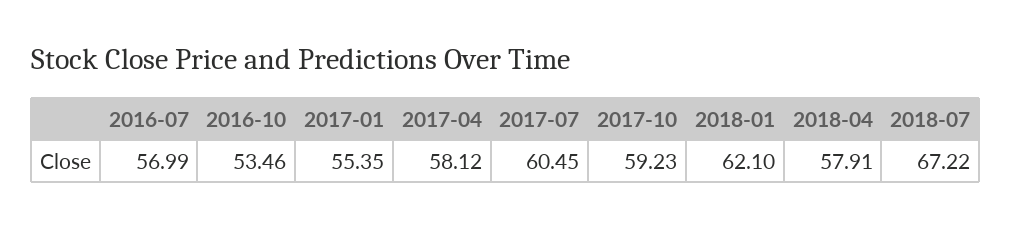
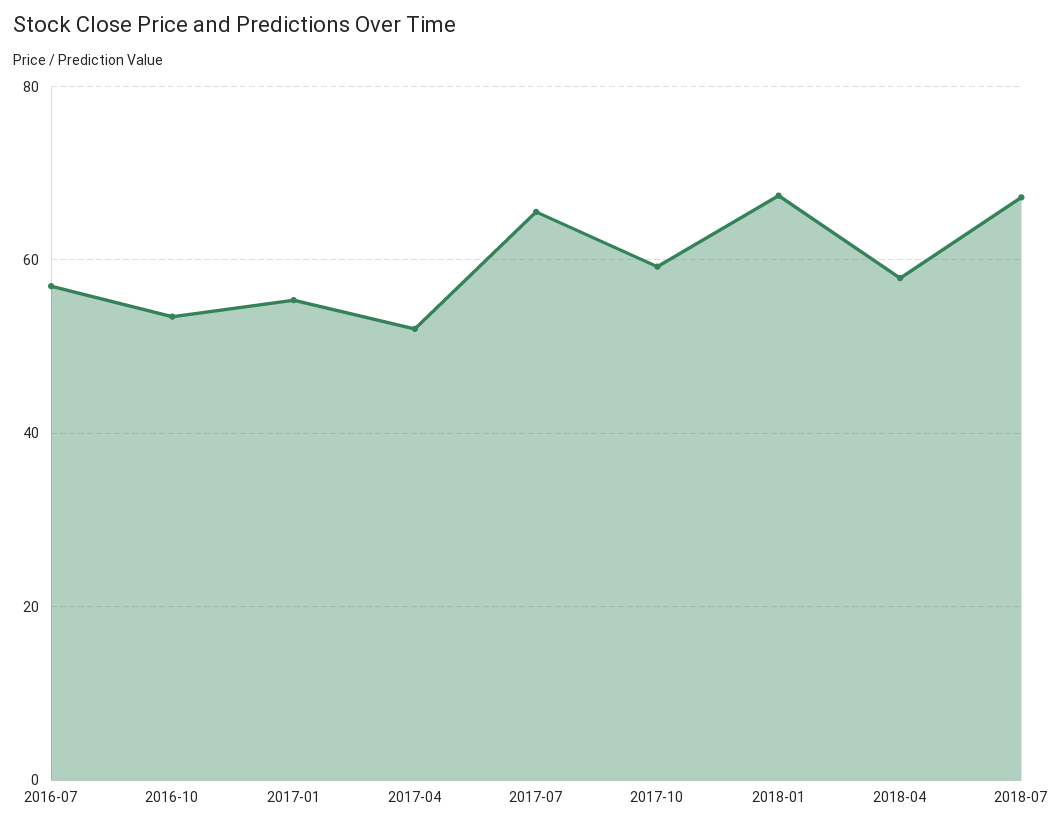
2017-04: 58.12 -> 52
2017-07: 60.45 -> 66
2018-01: 62.1 -> 68

